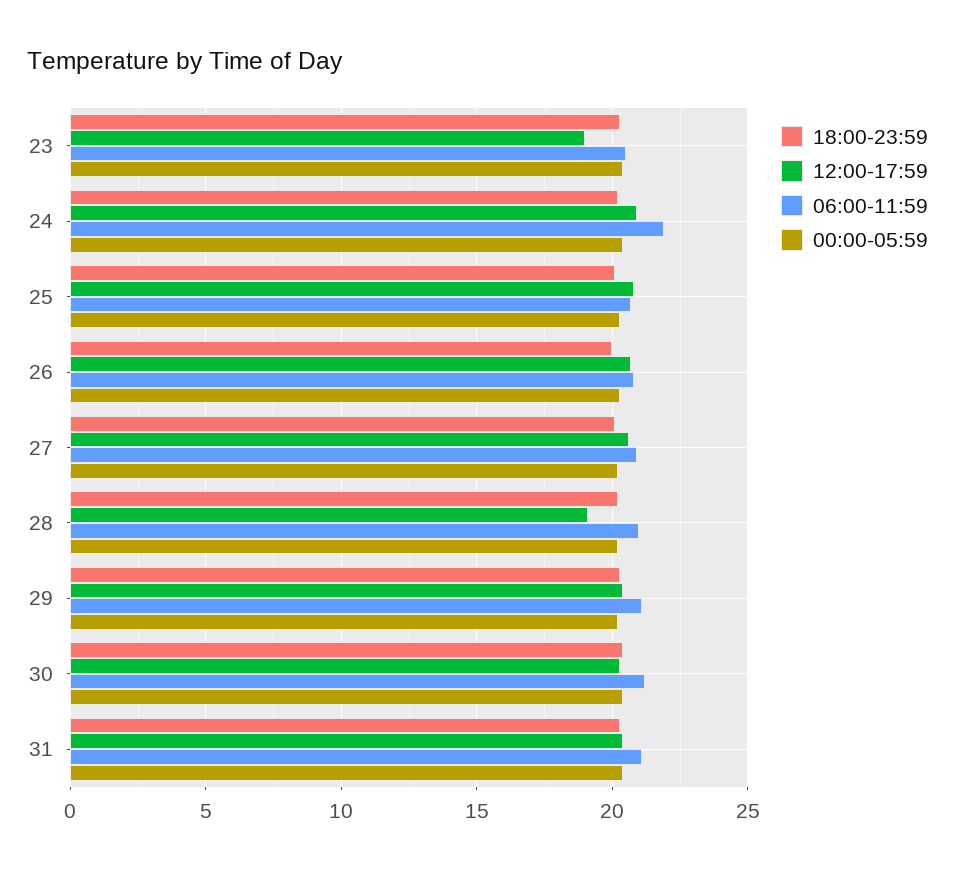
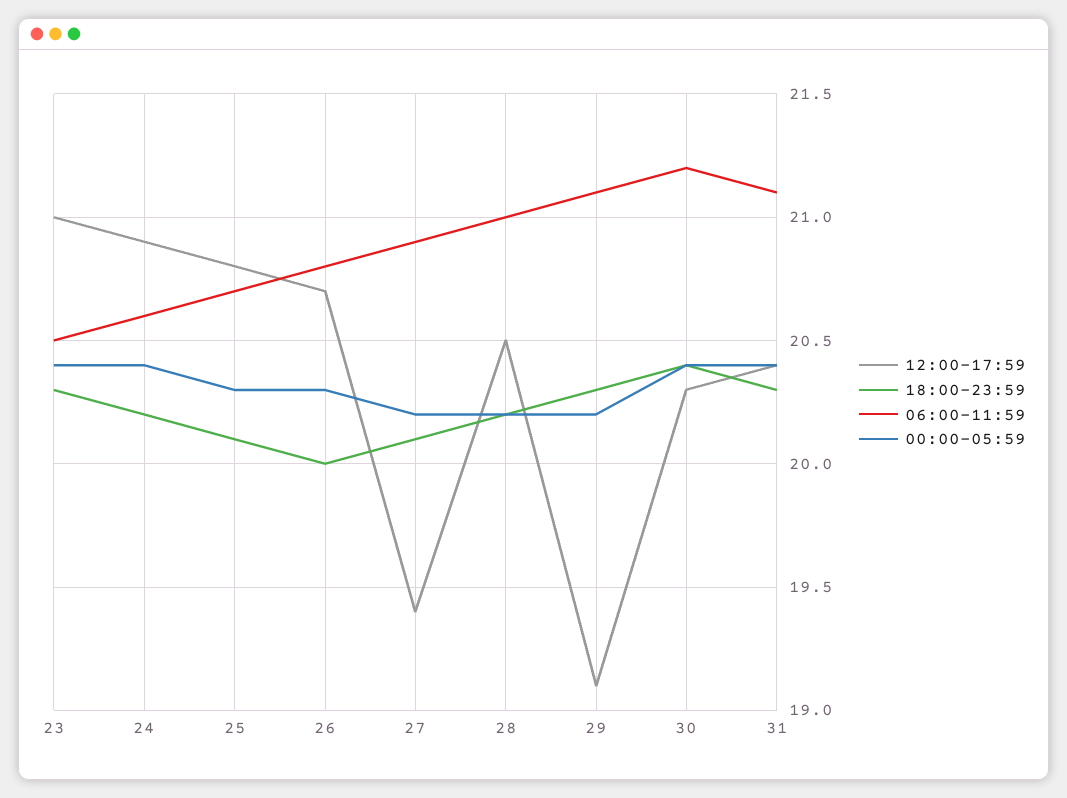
12:00-17:59, 23: 19 -> 21
06:00-11:59, 24: 22 -> 20.6
12:00-17:59, 27: 20.5 -> 19.4
12:00-17:59, 28: 19 -> 20.5
12:00-17:59, 29: 20.5 -> 19.1

